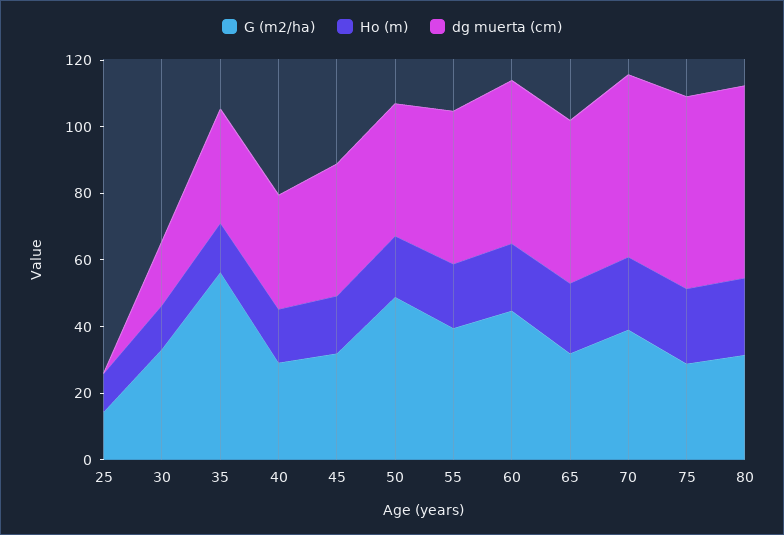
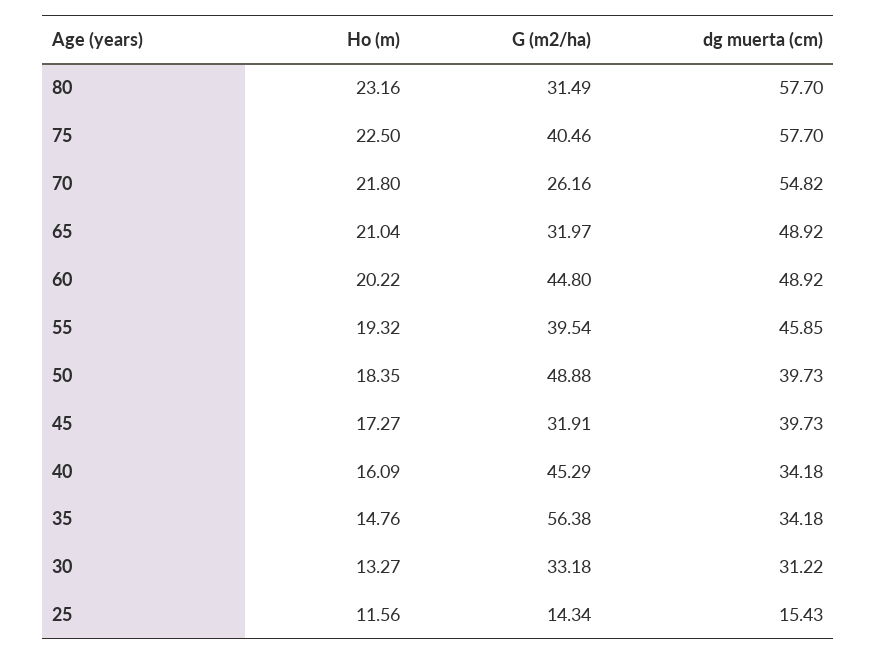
dg muerta (cm), 25: 0 -> 15.43
dg muerta (cm), 30: 20 -> 31.22
G (m2/ha), 40: 30 -> 45.29
G (m2/ha), 70: 40 -> 26.16
G (m2/ha), 75: 30 -> 40.46

